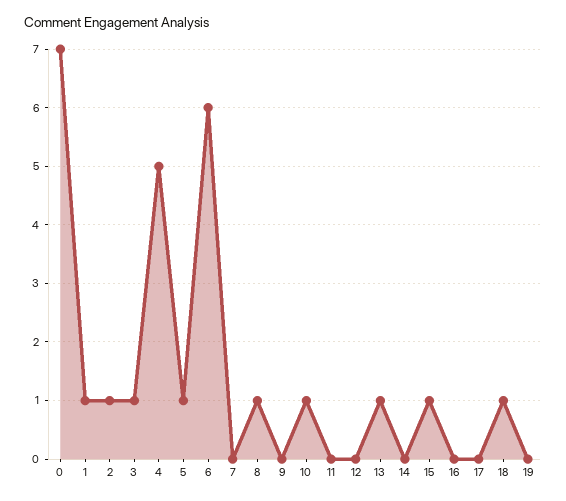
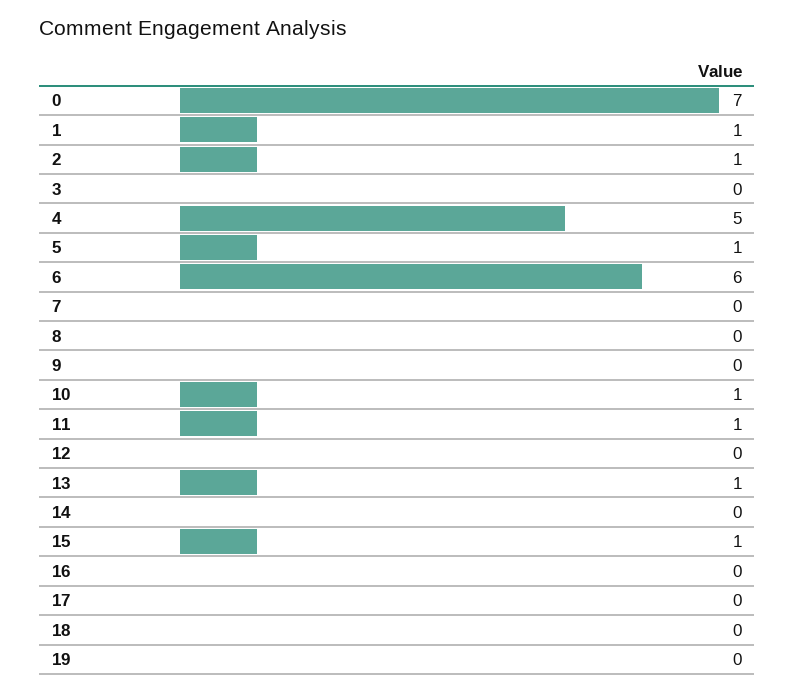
3: 1 -> 0
8: 1 -> 0
11: 0 -> 1
18: 1 -> 0

